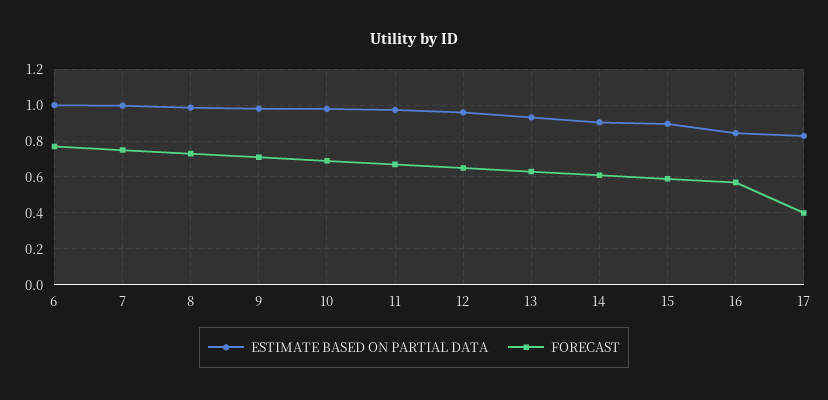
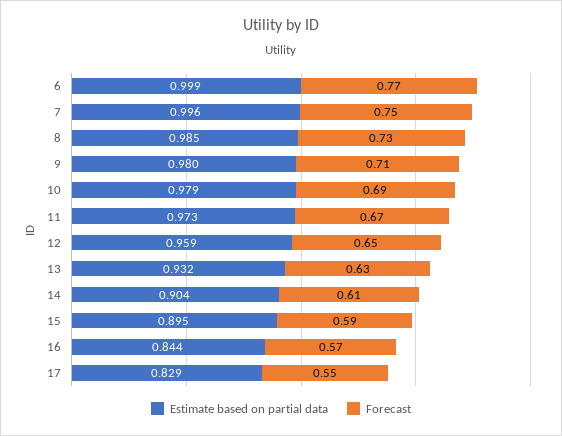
FORECAST, 17: 0.4 -> 0.55

